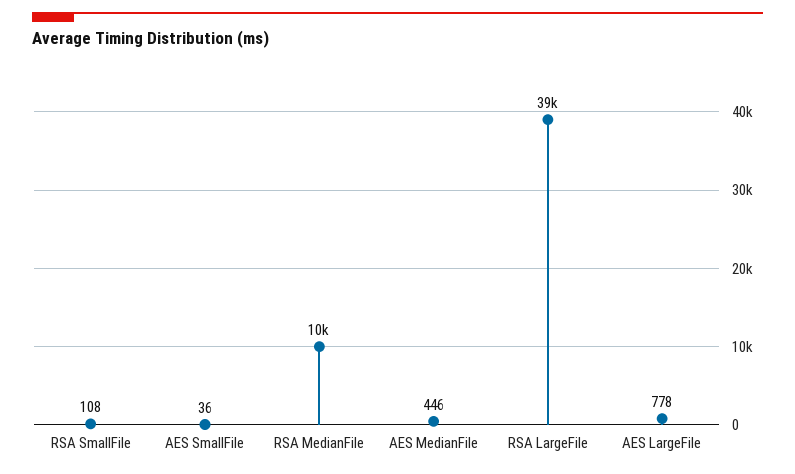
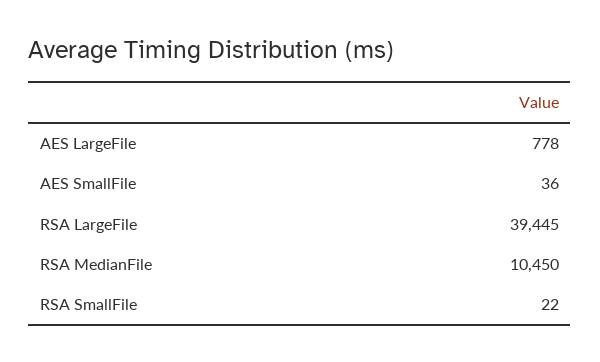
RSA SmallFile: 108 -> 22
AES MedianFile: 446 -> none

